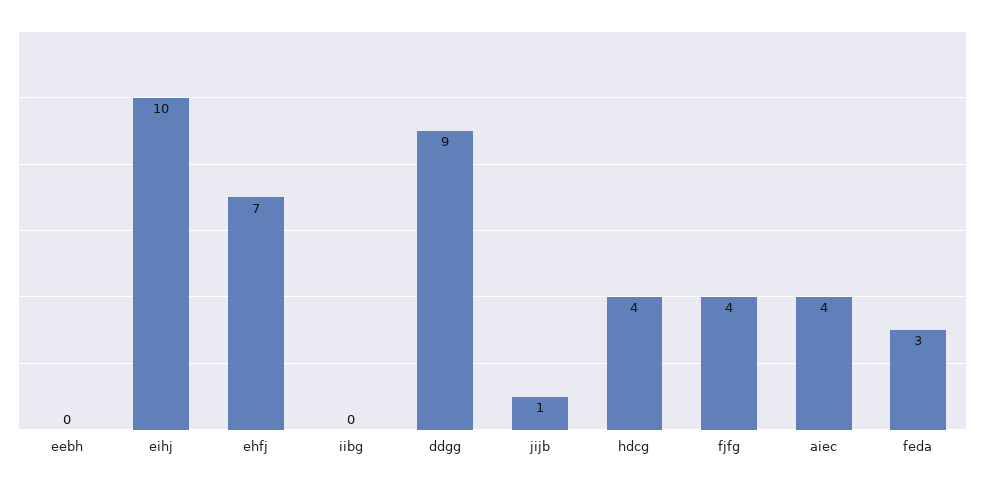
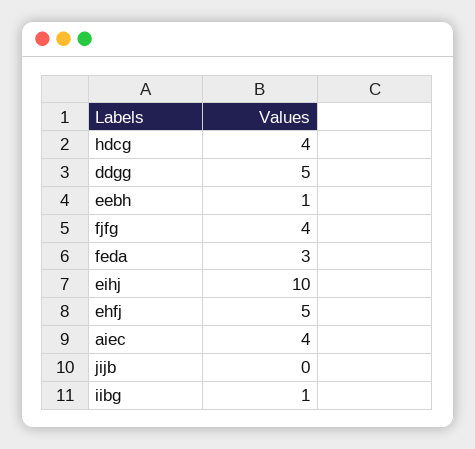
eebh: 0 -> 1
ehfj: 7 -> 5
iibg: 0 -> 1
ddgg: 9 -> 5
jijb: 1 -> 0

